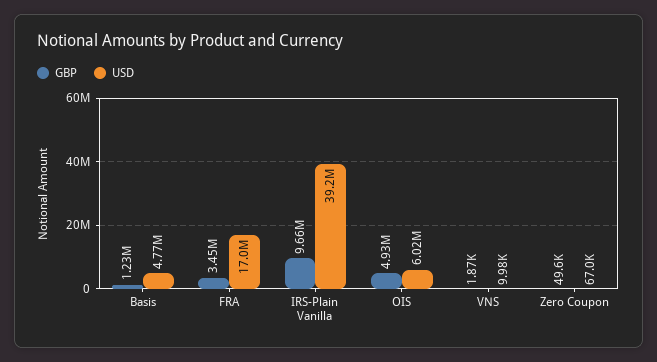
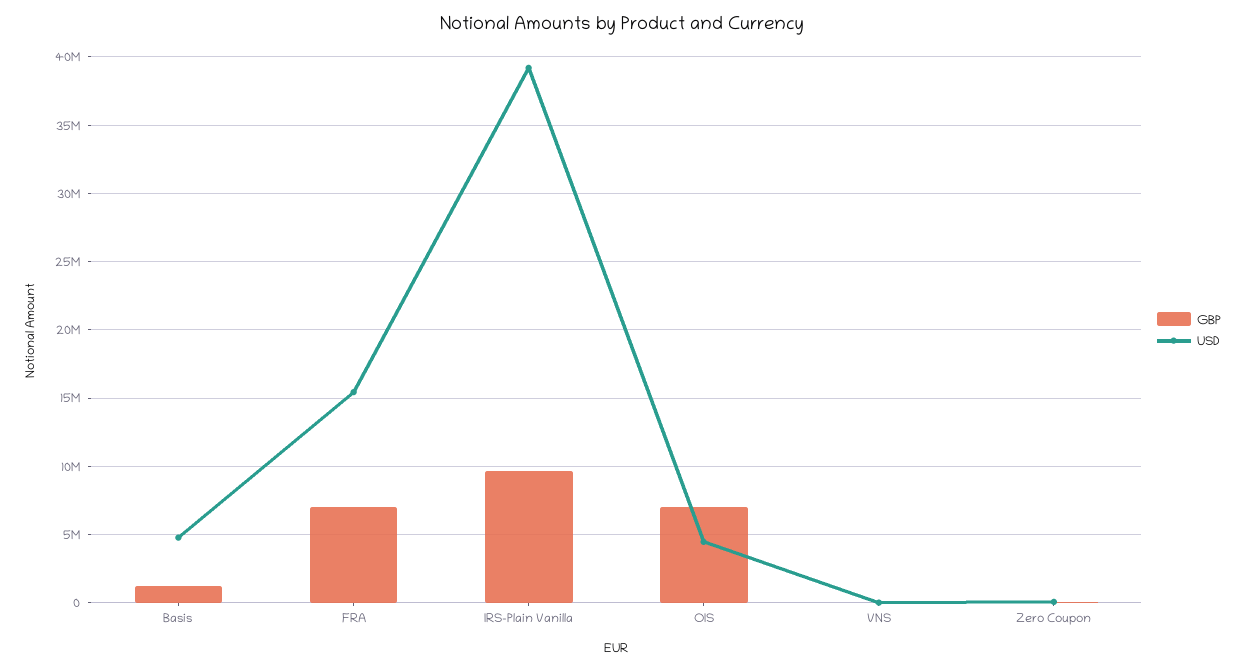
GBP, FRA: 3450000 -> 7000000
USD, FRA: 17000000 -> 15500000
GBP, OIS: 4930000 -> 7000000
USD, OIS: 6020000 -> 4500000

